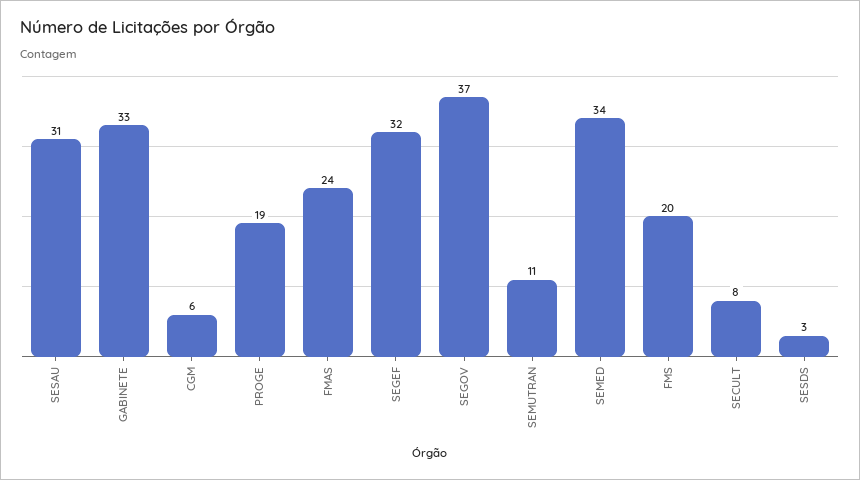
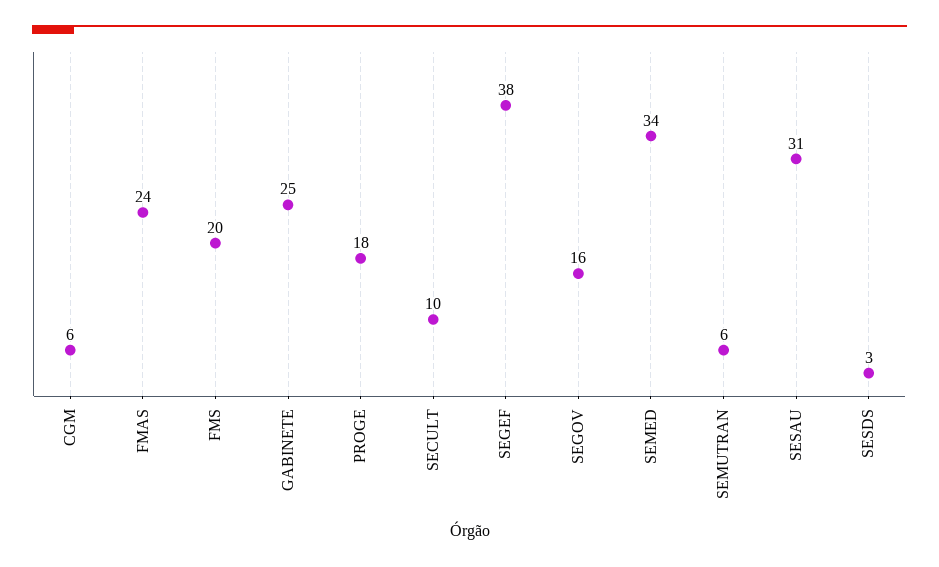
GABINETE: 33 -> 25
PROGE: 19 -> 18
SEGEF: 32 -> 38
SEGOV: 37 -> 16
SEMUTRAN: 11 -> 6
SECULT: 8 -> 10

